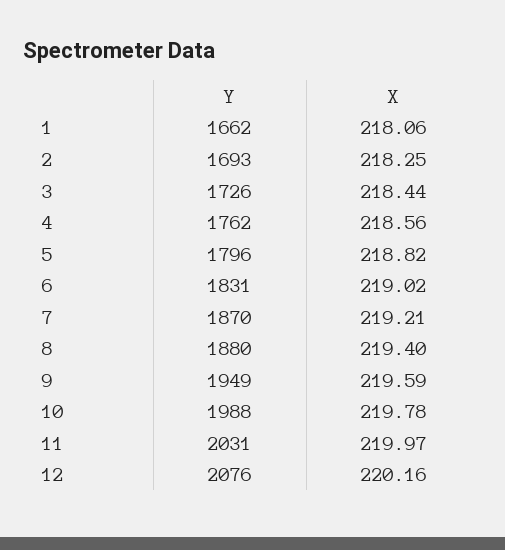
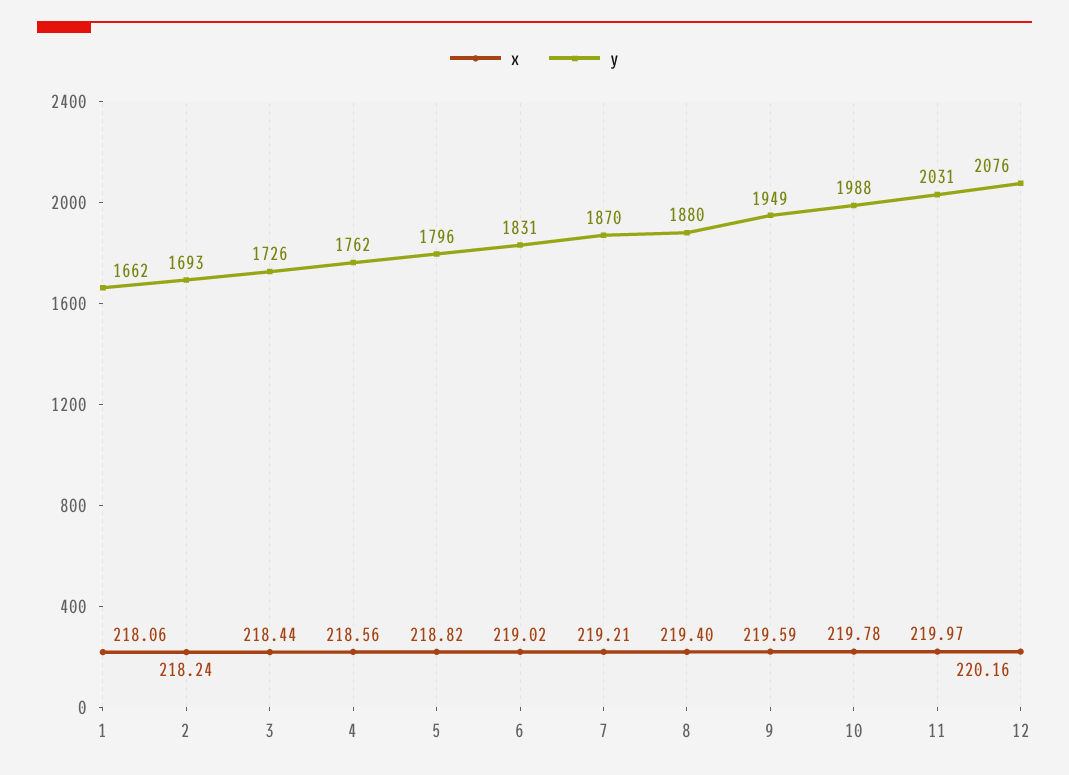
X, 2: 218.25 -> 218.24

